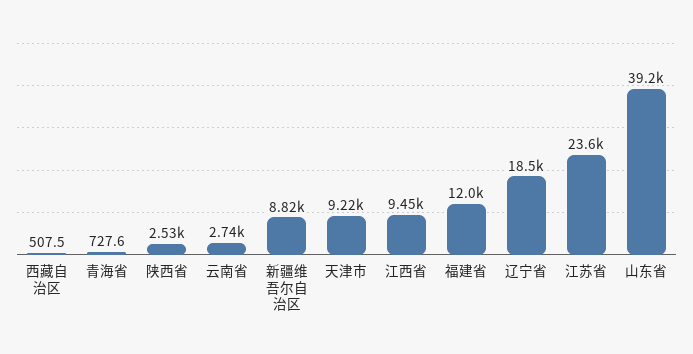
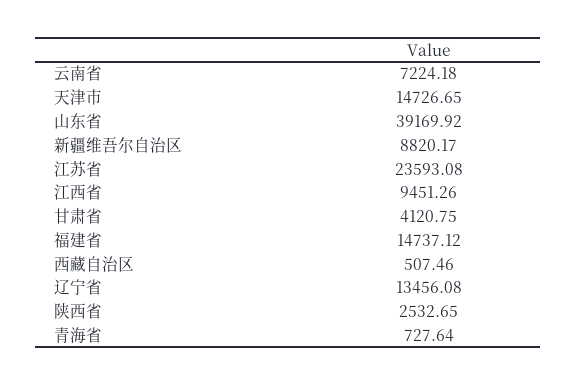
云南省: 2740 -> 7224.18
天津市: 9220 -> 14726.65
福建省: 12000 -> 14737.12
辽宁省: 18500 -> 13456.08
甘肃省: none -> 4120.75

